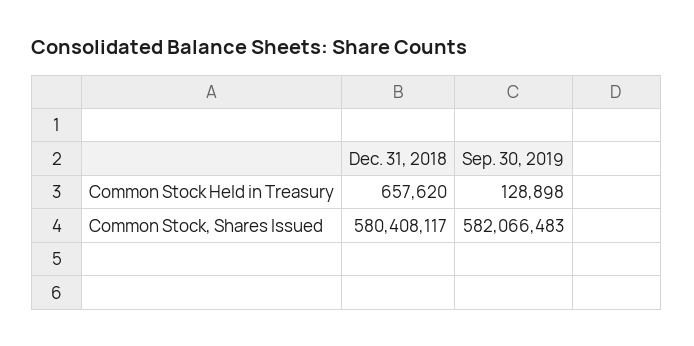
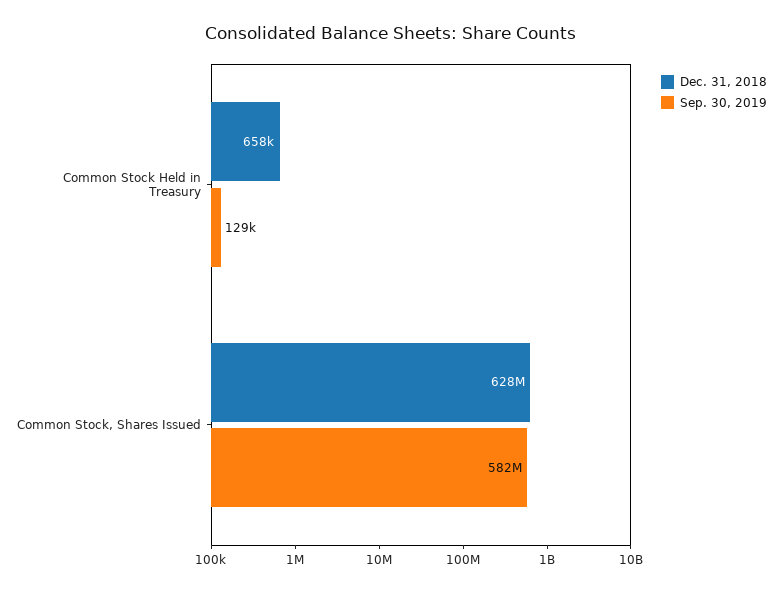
Dec. 31, 2018, Common Stock, Shares Issued: 580408117 -> 628000000

